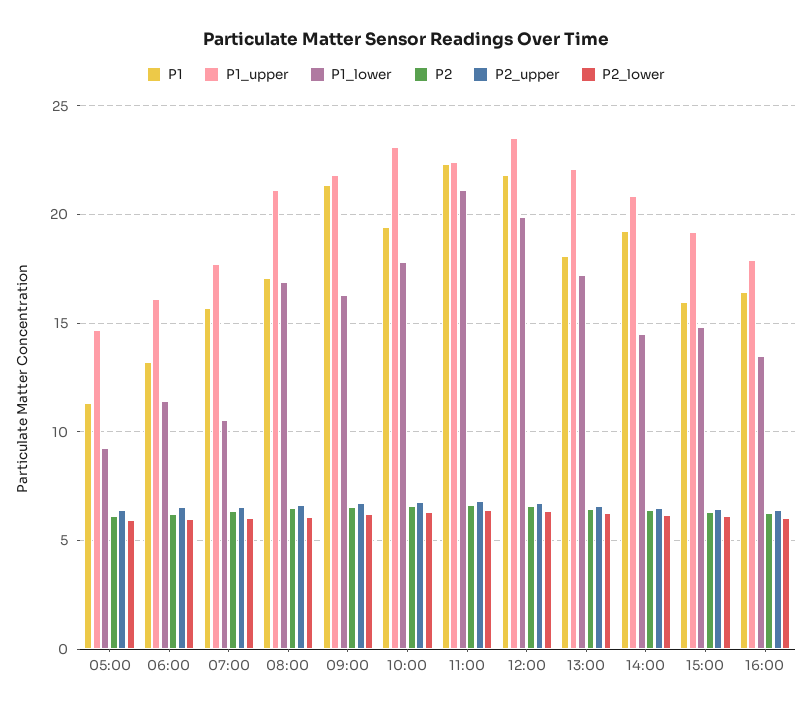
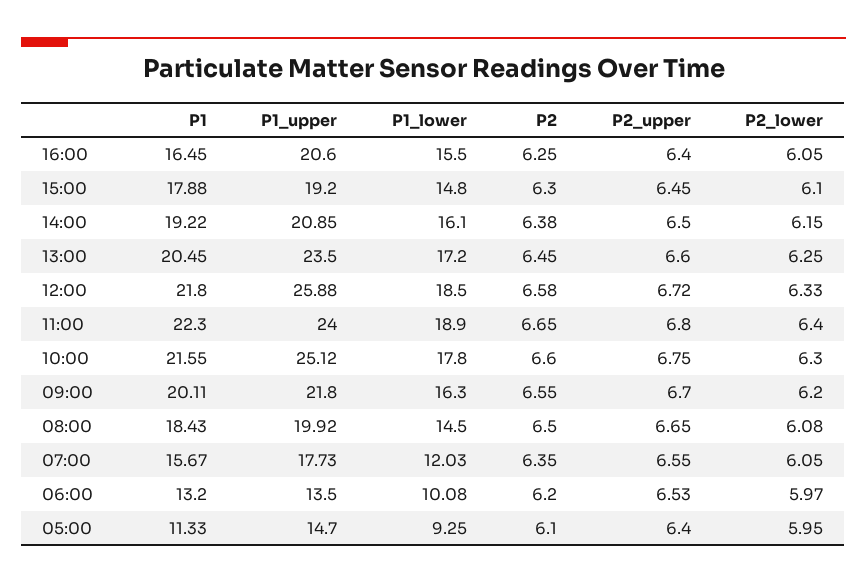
P1_upper, 06:00: 16 -> 13.5
P1_lower, 06:00: 11.5 -> 10.08
P1_lower, 07:00: 10.5 -> 12.03
P1, 08:00: 17 -> 18.43
P1_upper, 08:00: 21 -> 19.92
P1_lower, 08:00: 17 -> 14.5
P1, 09:00: 21.5 -> 20.11
P1, 10:00: 19.5 -> 21.55
P1_upper, 10:00: 23 -> 25.12
P1_upper, 11:00: 22.5 -> 24
P1_lower, 11:00: 21 -> 18.9
P1_upper, 12:00: 23.5 -> 25.88
P1_lower, 12:00: 20 -> 18.5
P1, 13:00: 18 -> 20.45
P1_upper, 13:00: 22 -> 23.5
P1_lower, 14:00: 14.5 -> 16.1
P1, 15:00: 16 -> 17.88
P1_upper, 16:00: 18 -> 20.6
P1_lower, 16:00: 13.5 -> 15.5

